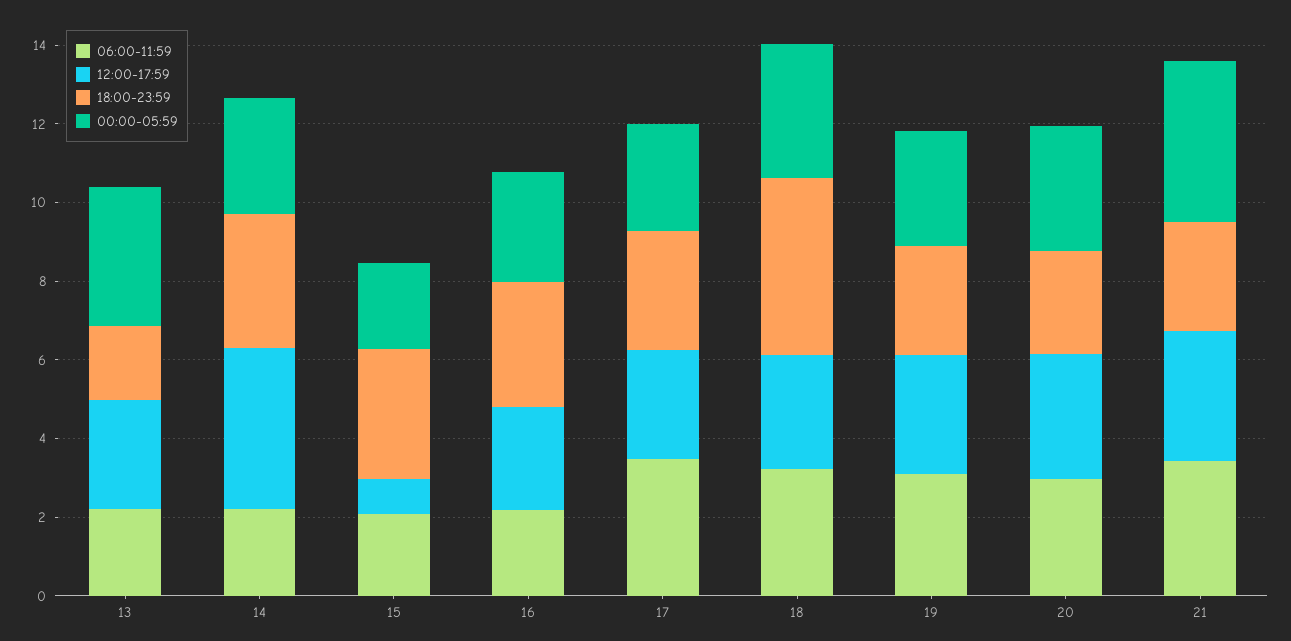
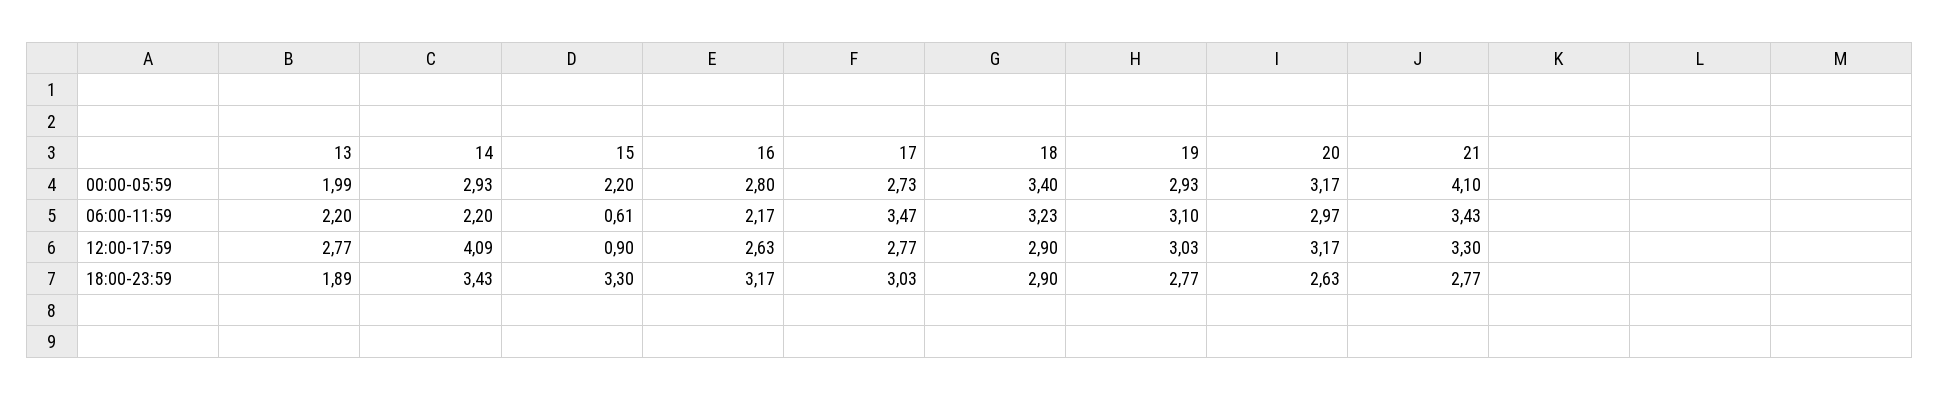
00:00-05:59, 13: 3.5 -> 1.99
06:00-11:59, 15: 2 -> 0.61
18:00-23:59, 18: 4.5 -> 2.9

